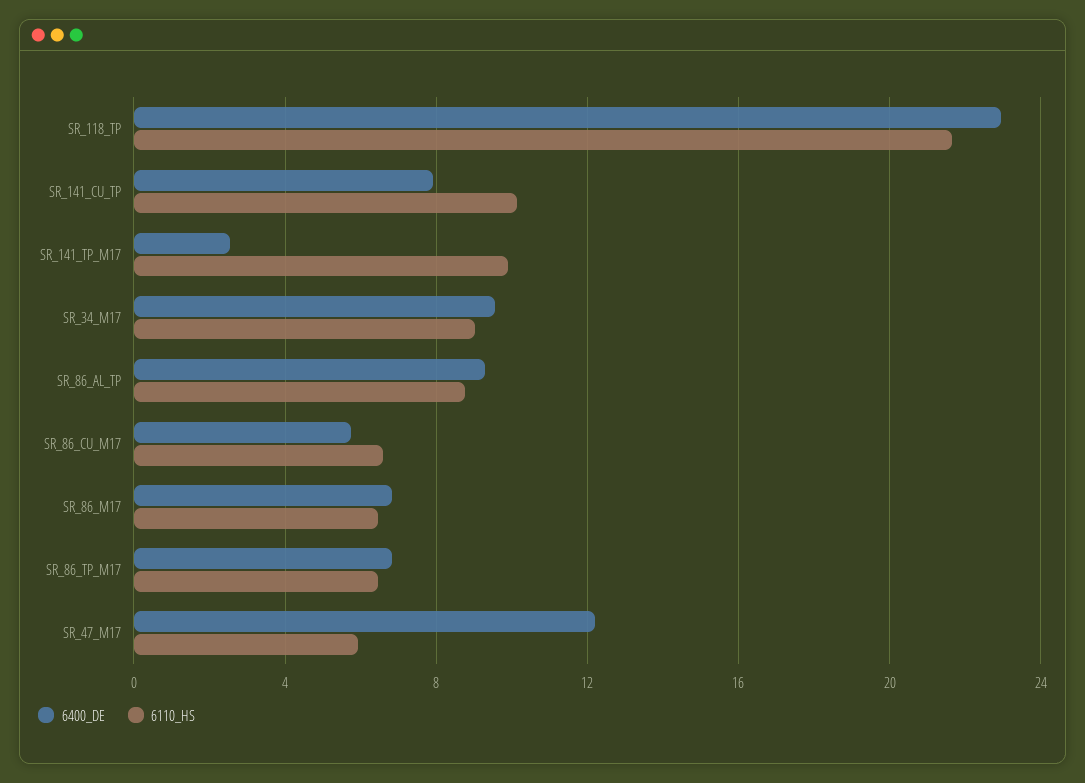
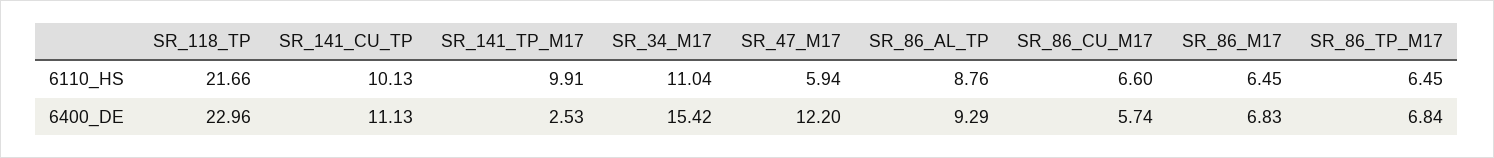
6400_DE, SR_141_CU_TP: 8 -> 11.13
6400_DE, SR_34_M17: 9.5 -> 15.42
6110_HS, SR_34_M17: 9 -> 11.04

